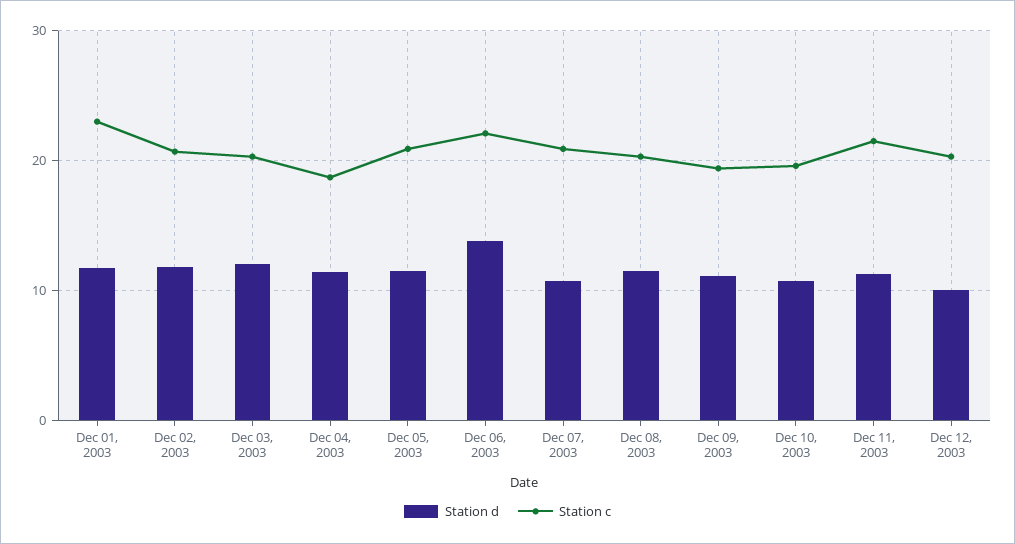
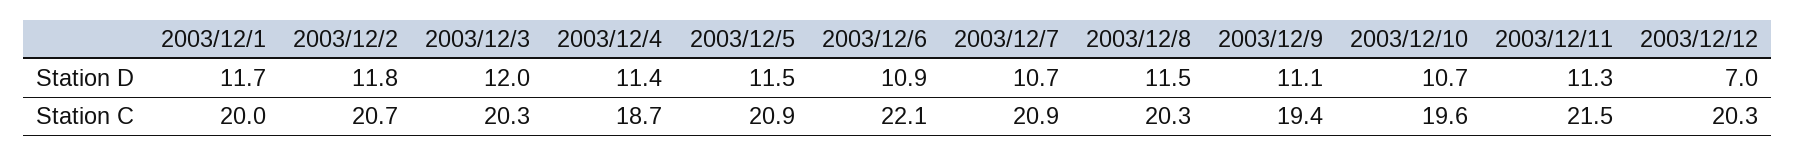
Station c, Dec 01, 2003: 23 -> 20
Station d, Dec 06, 2003: 14 -> 10.9
Station d, Dec 12, 2003: 10 -> 7

